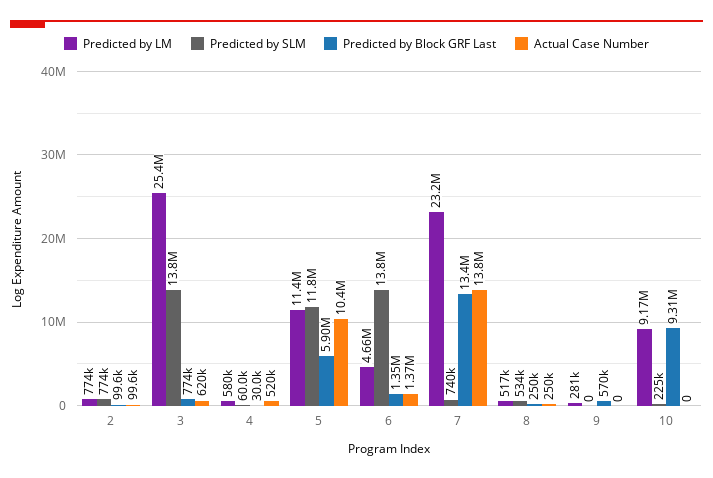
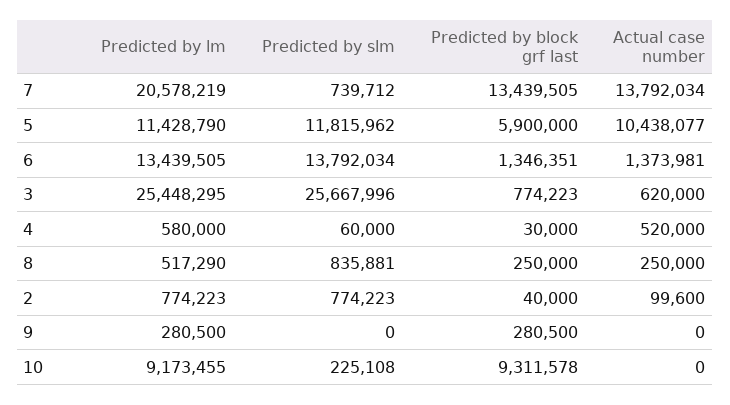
Predicted by Block GRF Last, 2: 99600 -> 40000
Predicted by SLM, 3: 13800000 -> 25667996
Predicted by LM, 6: 4660000 -> 13439505
Predicted by LM, 7: 23200000 -> 20578219
Predicted by SLM, 8: 534000 -> 835881
Predicted by Block GRF Last, 9: 570000 -> 280500

